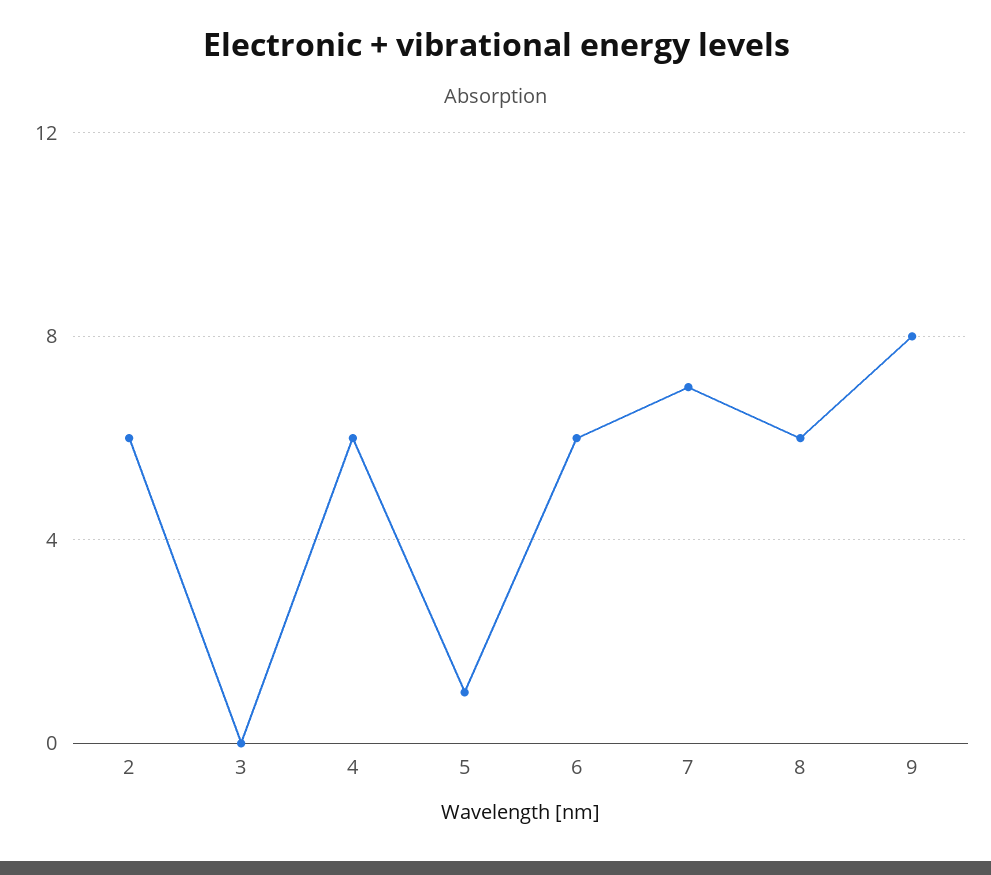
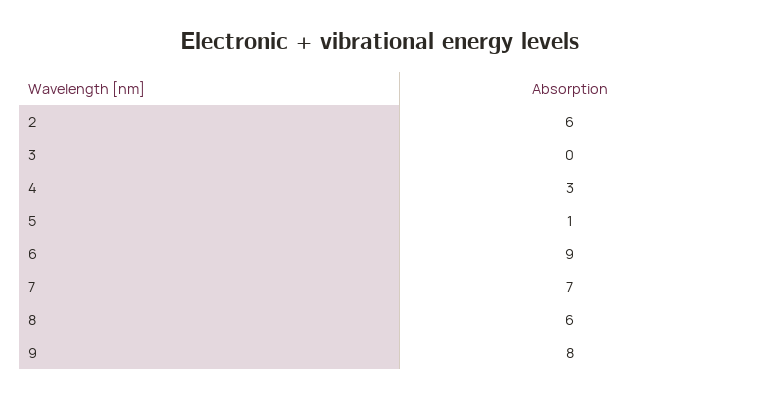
4: 6 -> 3
6: 6 -> 9

